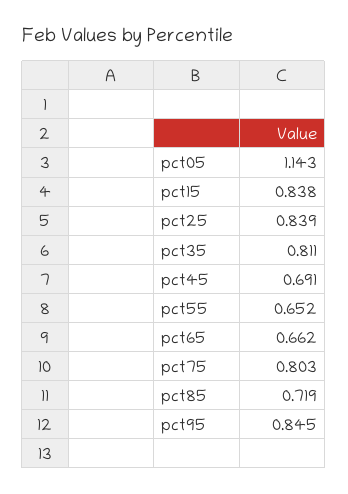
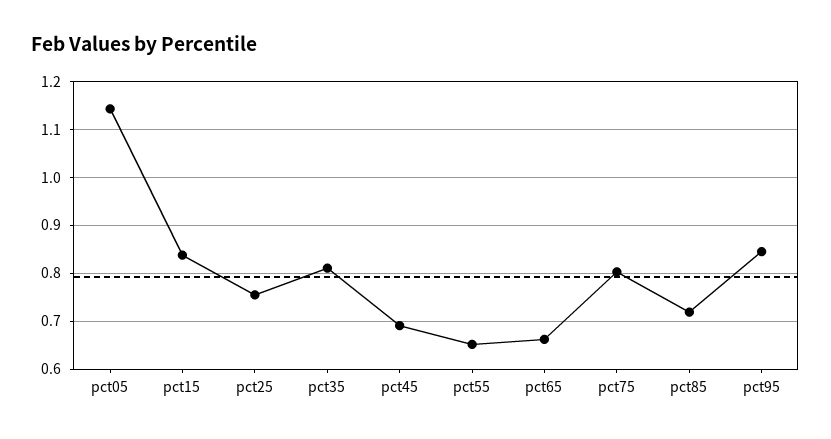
pct25: 0.839 -> 0.76

